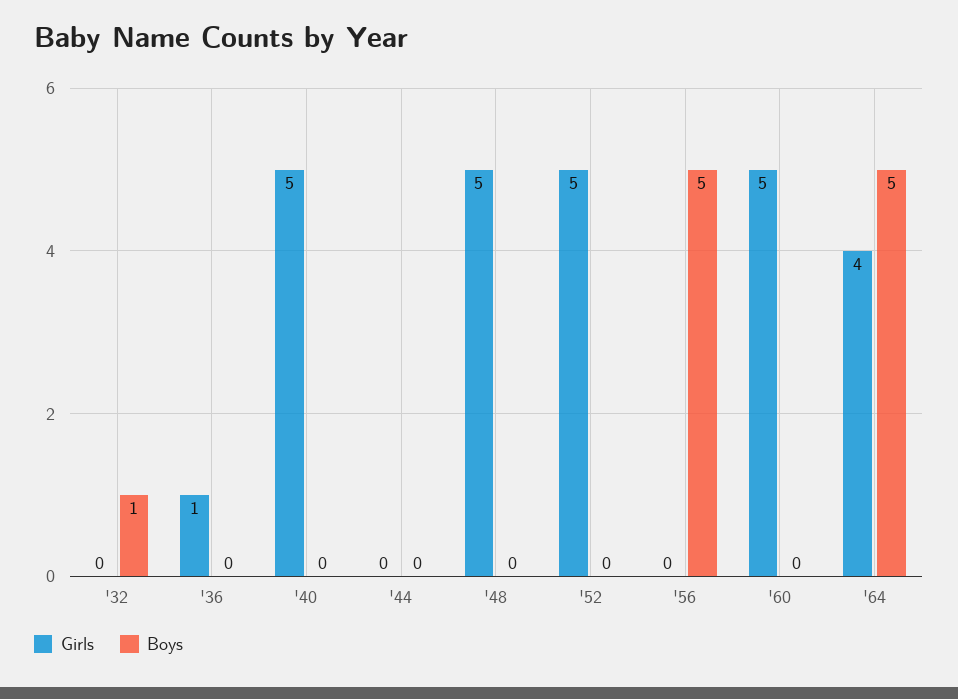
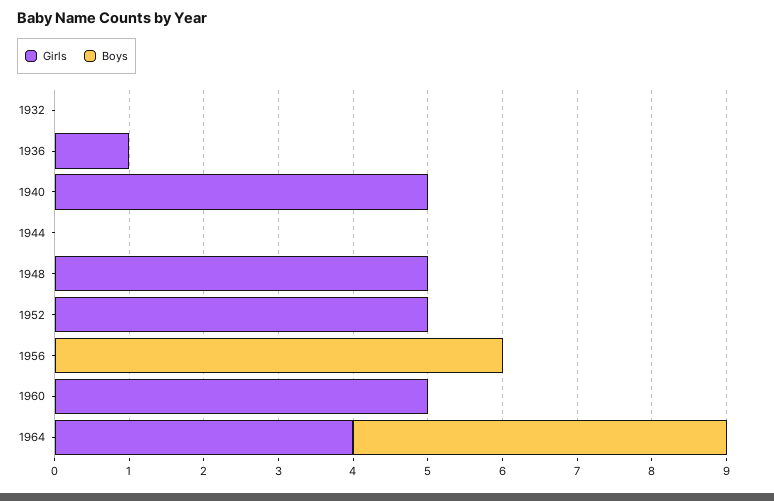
Boys, '32: 1 -> 0
Boys, '56: 5 -> 6

